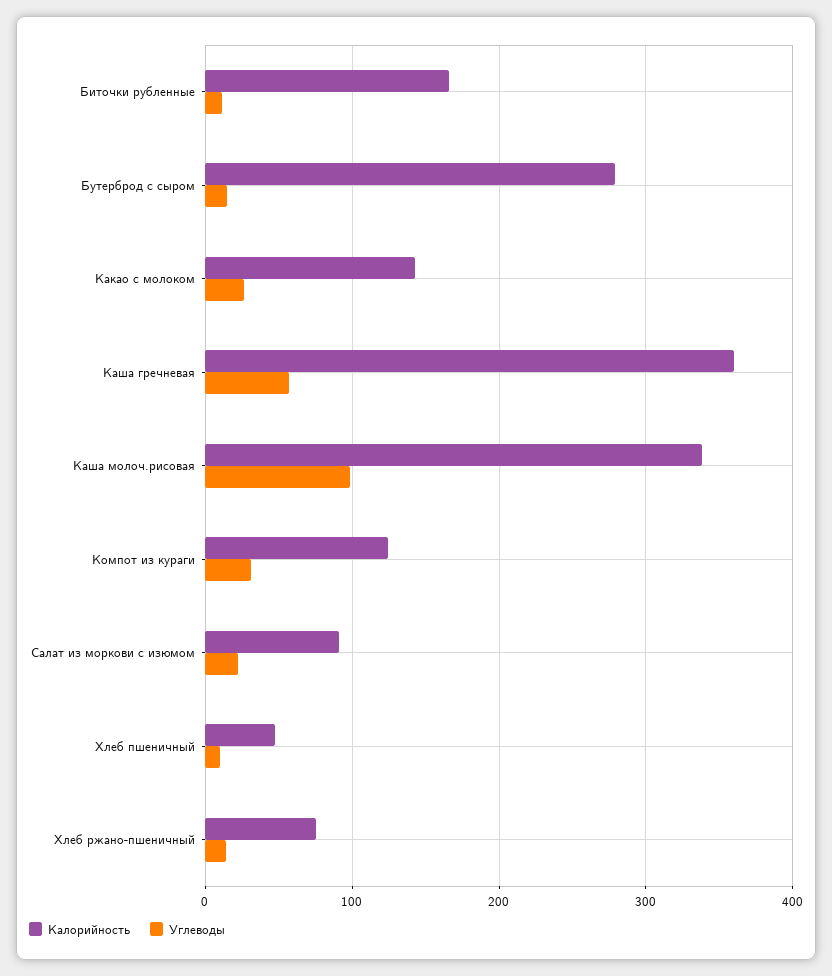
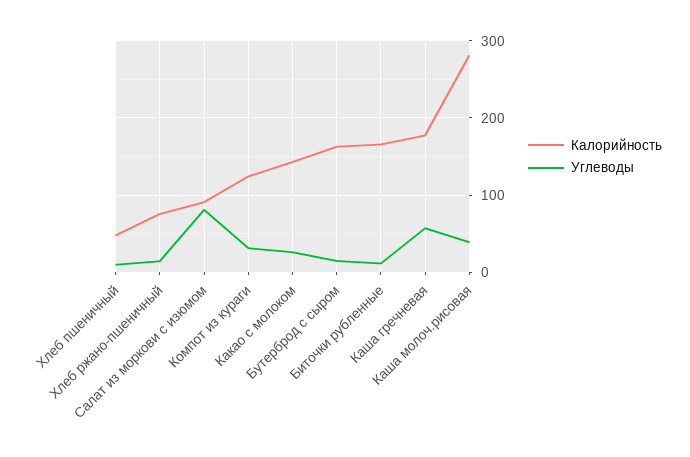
Калорийность, Бутерброд с сыром: 280 -> 160
Калорийность, Каша гречневая: 360 -> 180
Калорийность, Каша молоч.рисовая: 340 -> 280
Углеводы, Каша молоч.рисовая: 100 -> 40
Углеводы, Салат из моркови с изюмом: 20 -> 80

